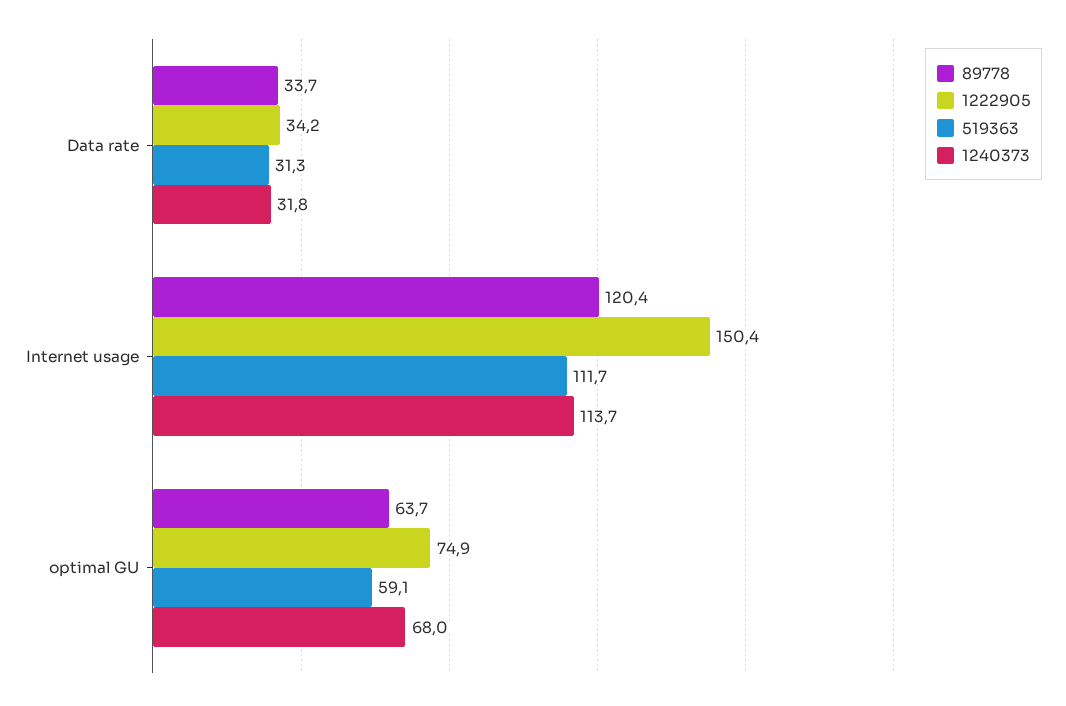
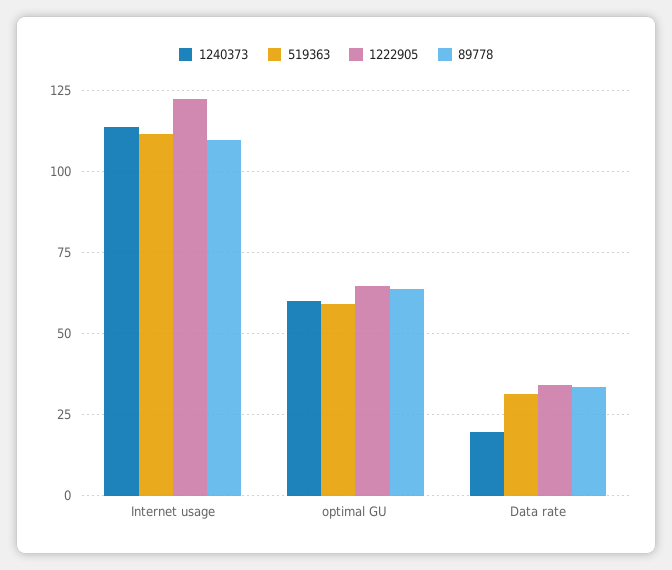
1240373, Data rate: 31.8 -> 20
89778, Internet usage: 120.4 -> 110
1222905, Internet usage: 150.4 -> 122.5
1222905, optimal GU: 74.9 -> 65
1240373, optimal GU: 68 -> 60

